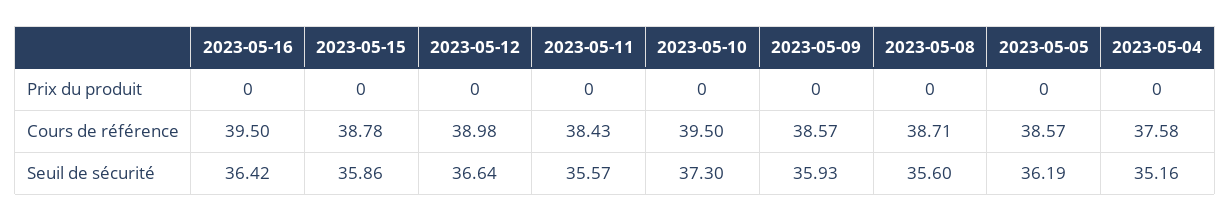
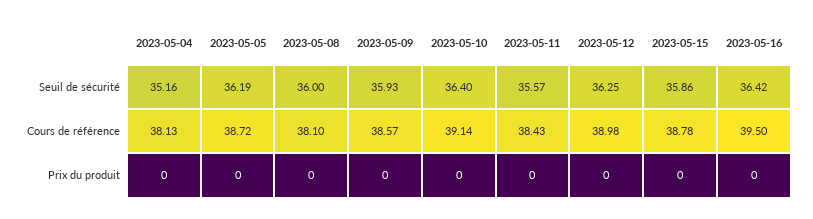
2023-05-10, Cours de référence: 39.5 -> 39.14
2023-05-08, Cours de référence: 38.71 -> 38.1
2023-05-05, Cours de référence: 38.57 -> 38.72
2023-05-04, Cours de référence: 37.58 -> 38.13
2023-05-12, Seuil de sécurité: 36.64 -> 36.25
2023-05-10, Seuil de sécurité: 37.3 -> 36.4
2023-05-08, Seuil de sécurité: 35.6 -> 36

